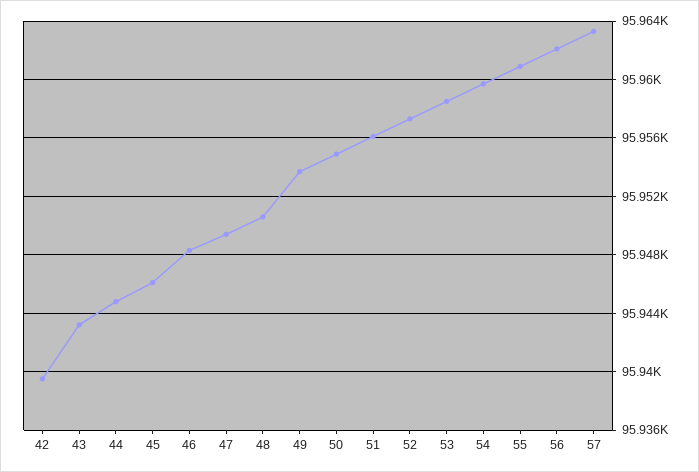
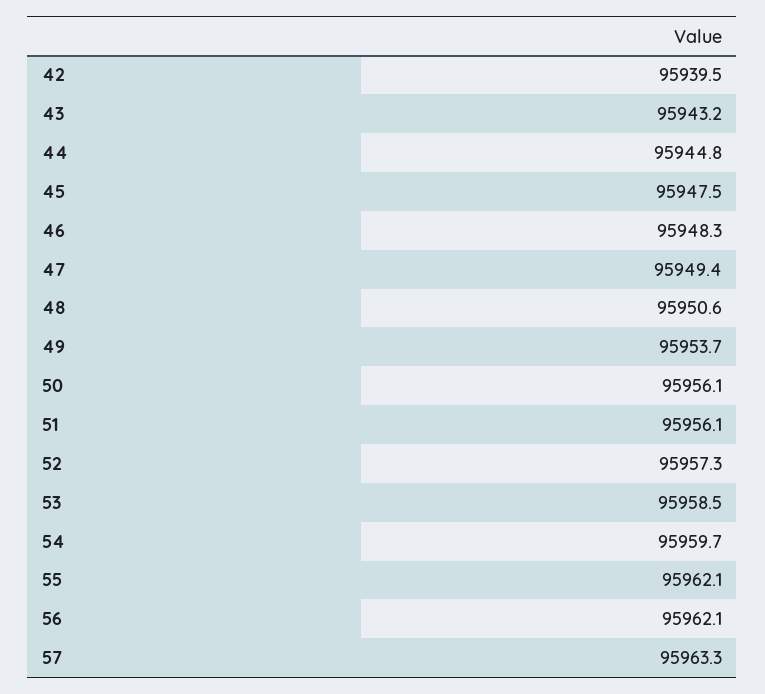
45: 95946 -> 95947.5
50: 95955 -> 95956.1
55: 95961 -> 95962.1

